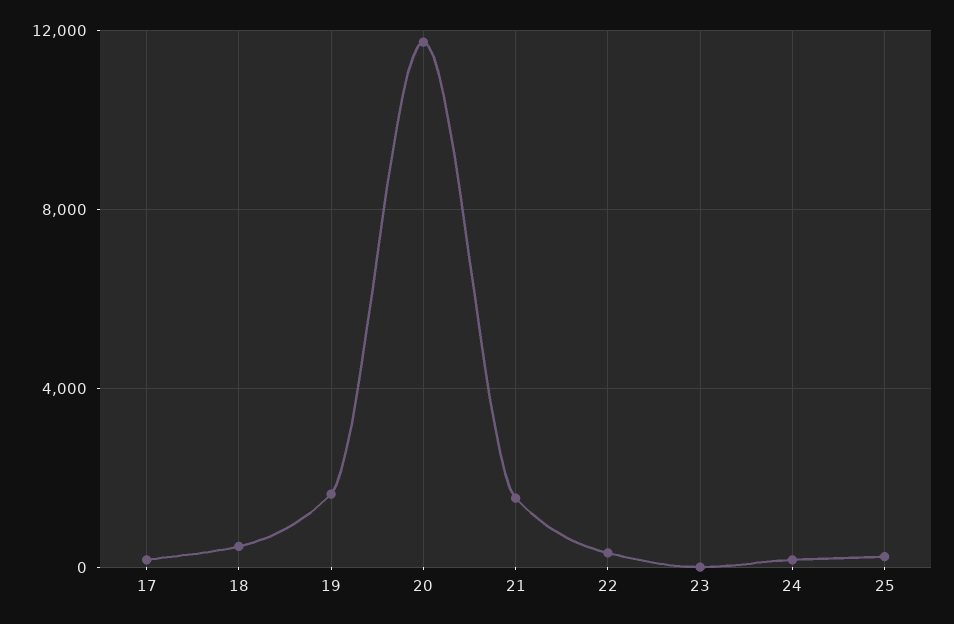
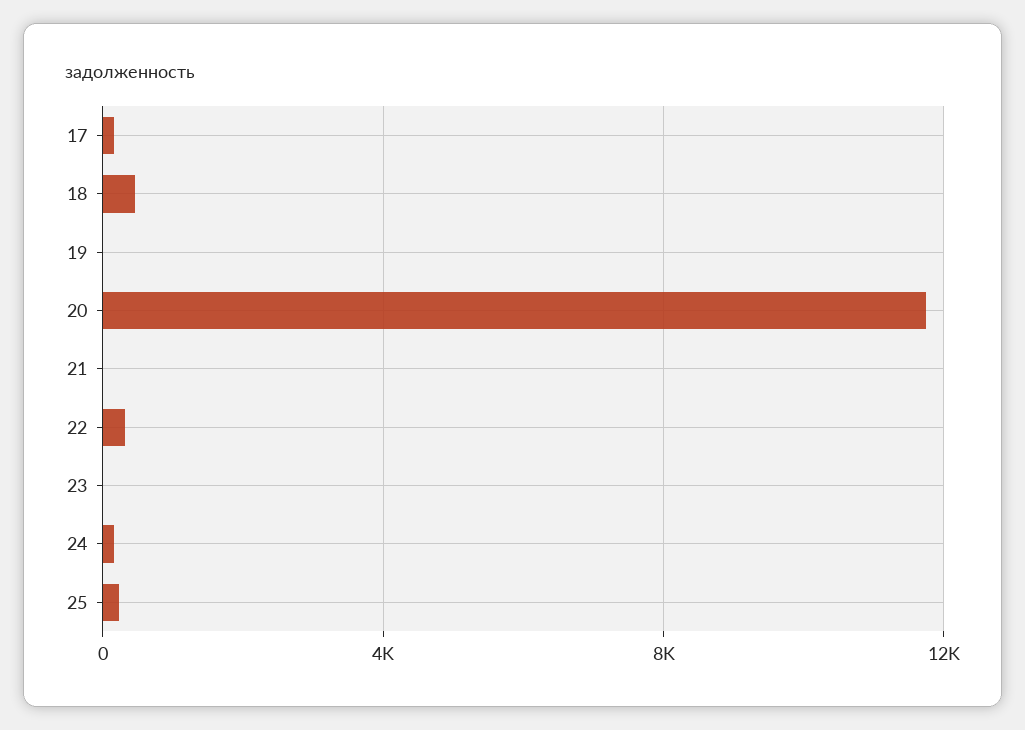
19: 1500 -> 0
21: 1500 -> 0

